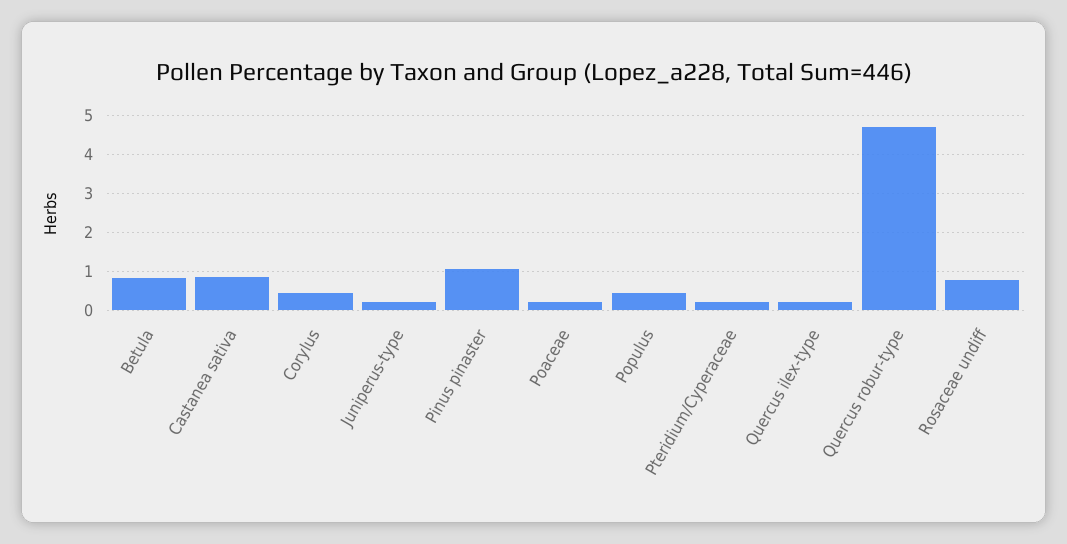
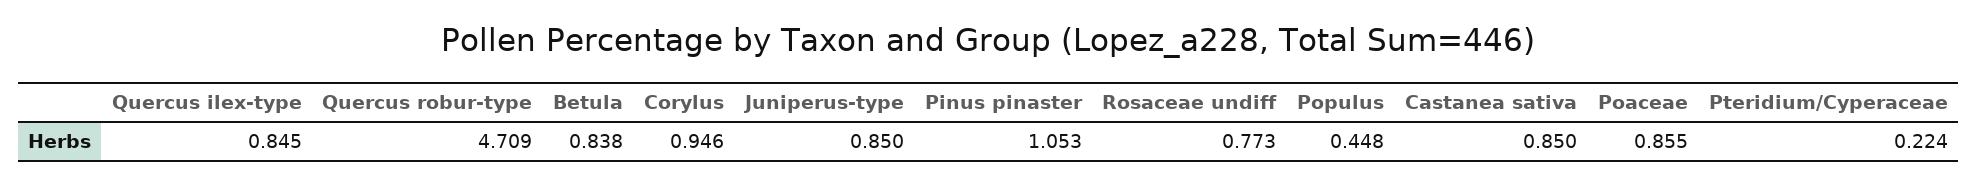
Corylus: 0.4 -> 0.946
Juniperus-type: 0.2 -> 0.85
Poaceae: 0.2 -> 0.855
Quercus ilex-type: 0.2 -> 0.845

